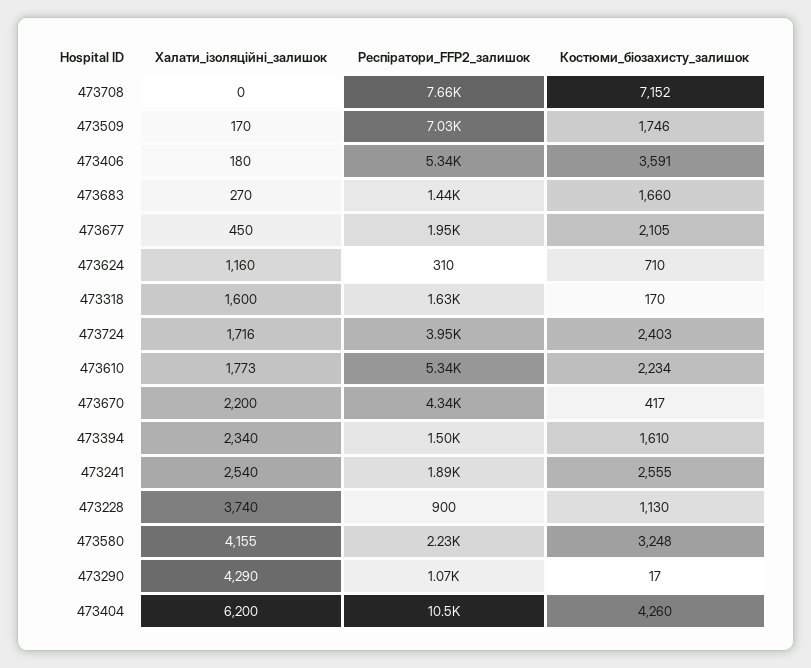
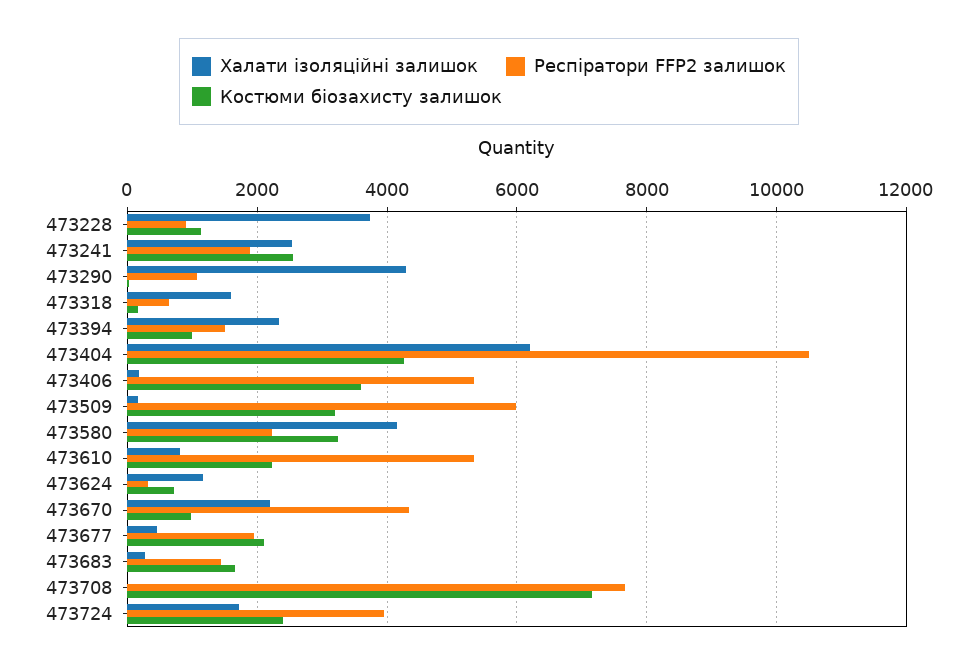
Респіратори_FFP2_залишок, 473509: 7030 -> 6000
Костюми_біозахисту_залишок, 473509: 1746 -> 3200
Респіратори_FFP2_залишок, 473318: 1630 -> 600
Халати_ізоляційні_залишок, 473610: 1773 -> 800
Костюми_біозахисту_залишок, 473670: 417 -> 1000
Костюми_біозахисту_залишок, 473394: 1610 -> 1000

